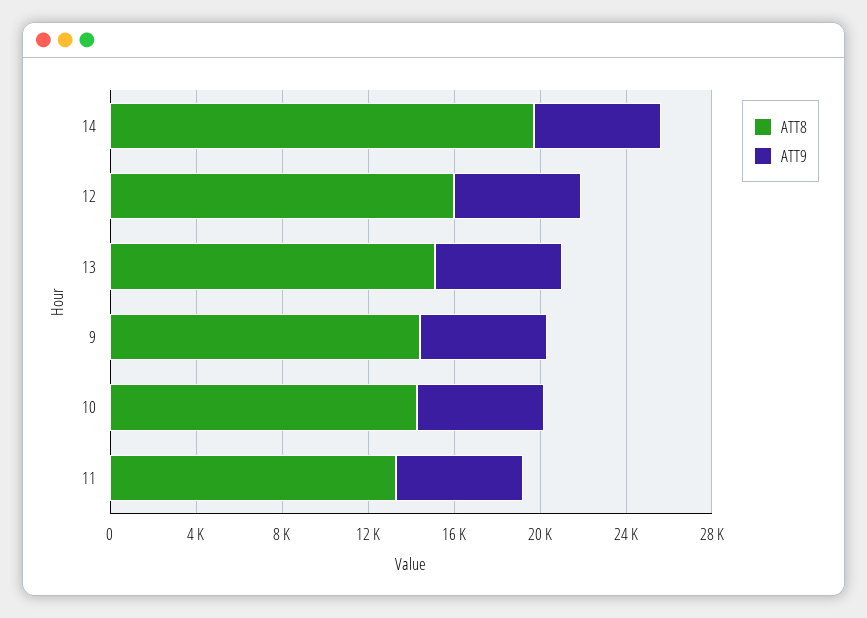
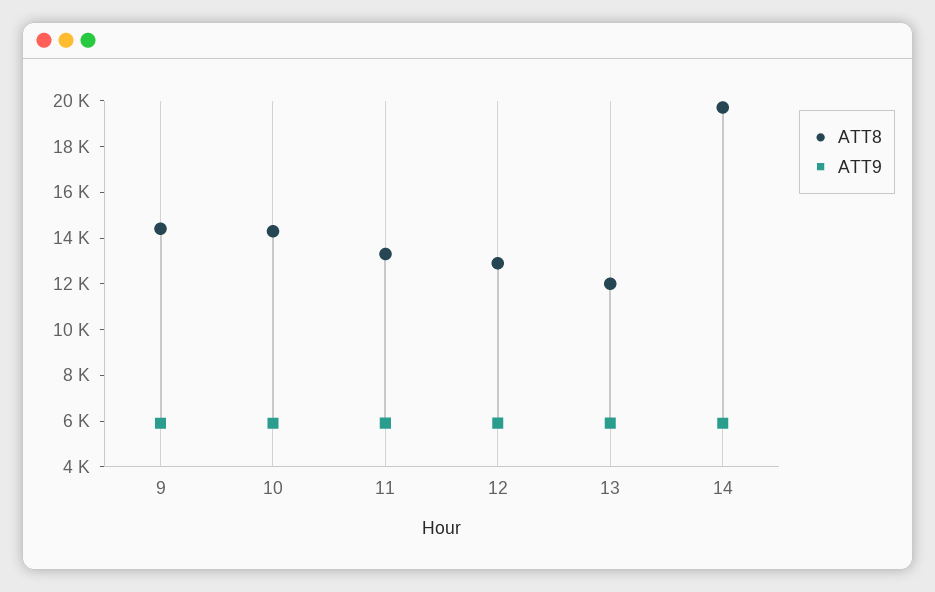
ATT8, 12: 16000 -> 13000
ATT8, 13: 15000 -> 12000

